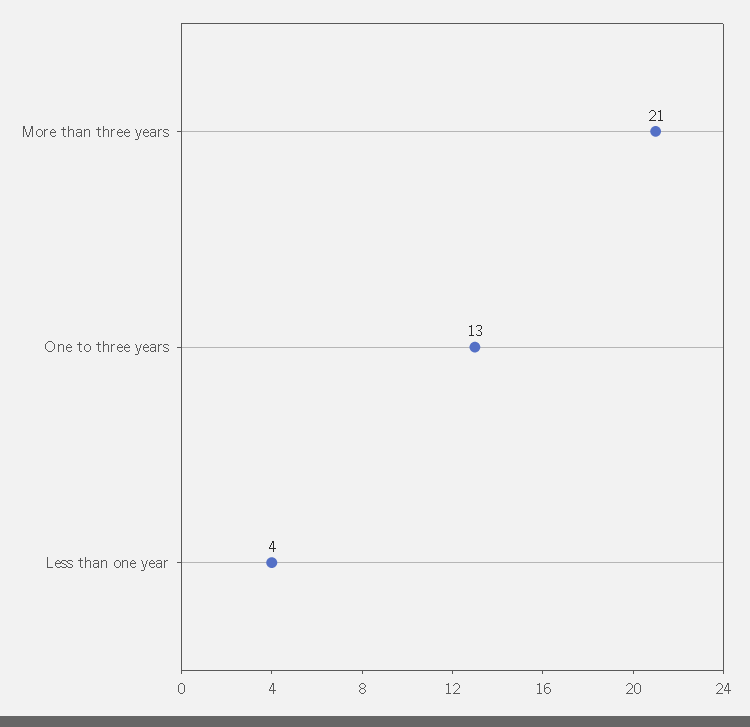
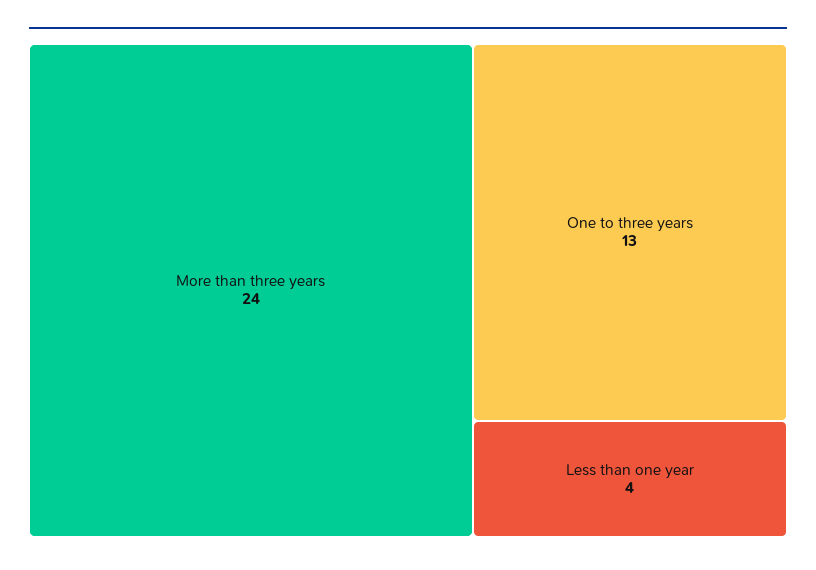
More than three years: 21 -> 24

